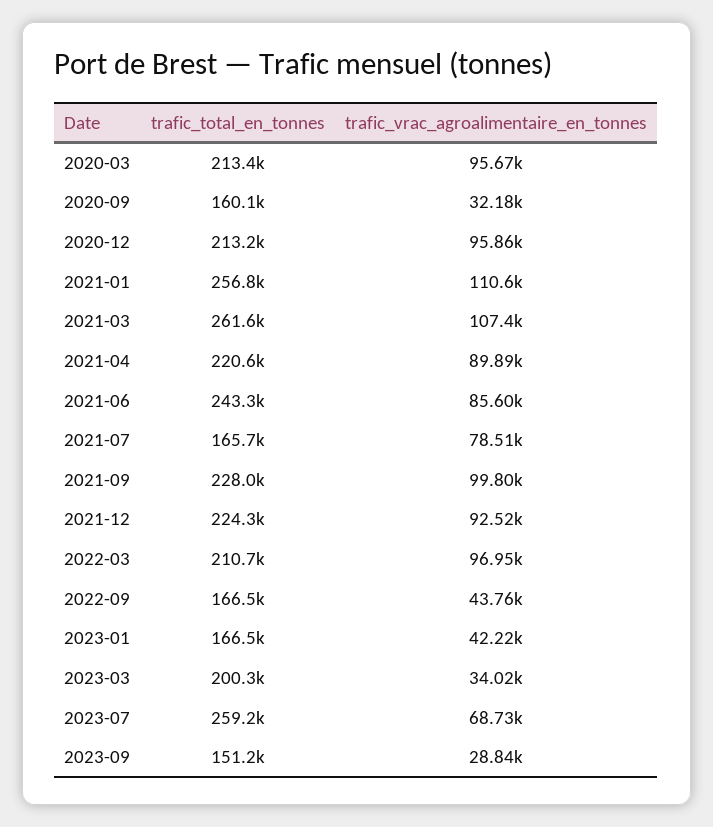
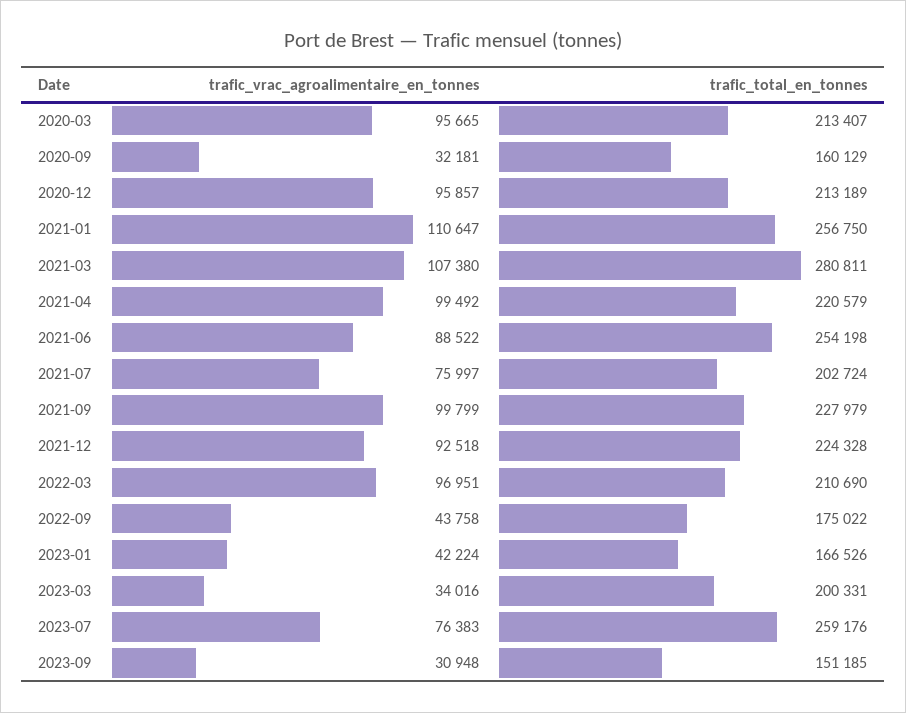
trafic_total_en_tonnes, 2021-03: 261600 -> 280811
trafic_vrac_agroalimentaire_en_tonnes, 2021-04: 89890 -> 99492
trafic_total_en_tonnes, 2021-06: 243300 -> 254198
trafic_vrac_agroalimentaire_en_tonnes, 2021-06: 85600 -> 88522
trafic_total_en_tonnes, 2021-07: 165700 -> 202724
trafic_vrac_agroalimentaire_en_tonnes, 2021-07: 78510 -> 75997
trafic_total_en_tonnes, 2022-09: 166500 -> 175022
trafic_vrac_agroalimentaire_en_tonnes, 2023-07: 68730 -> 76383
trafic_vrac_agroalimentaire_en_tonnes, 2023-09: 28840 -> 30948

